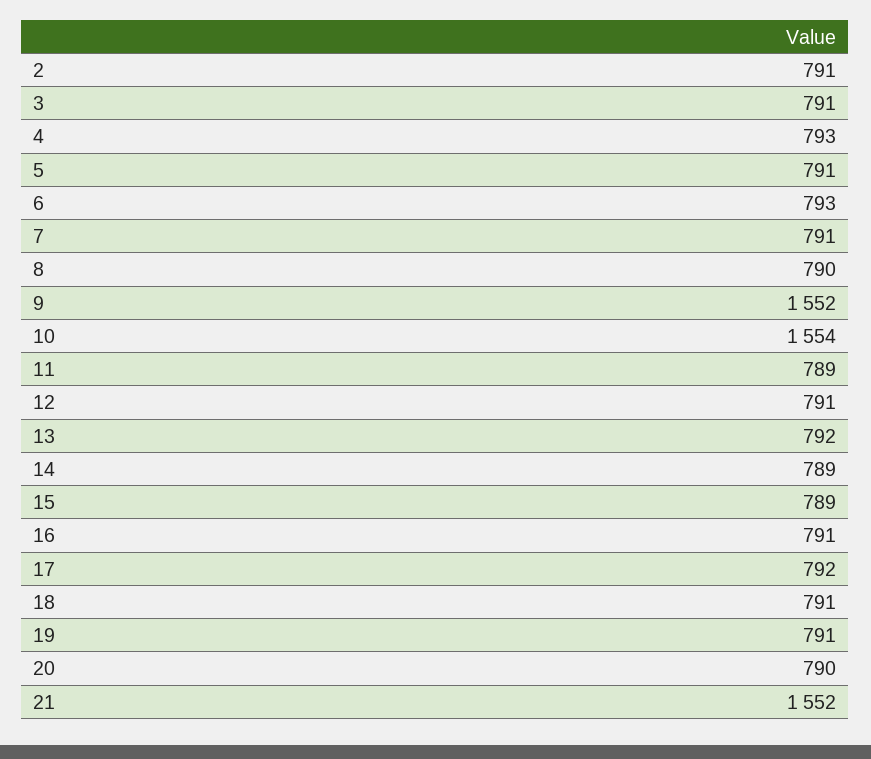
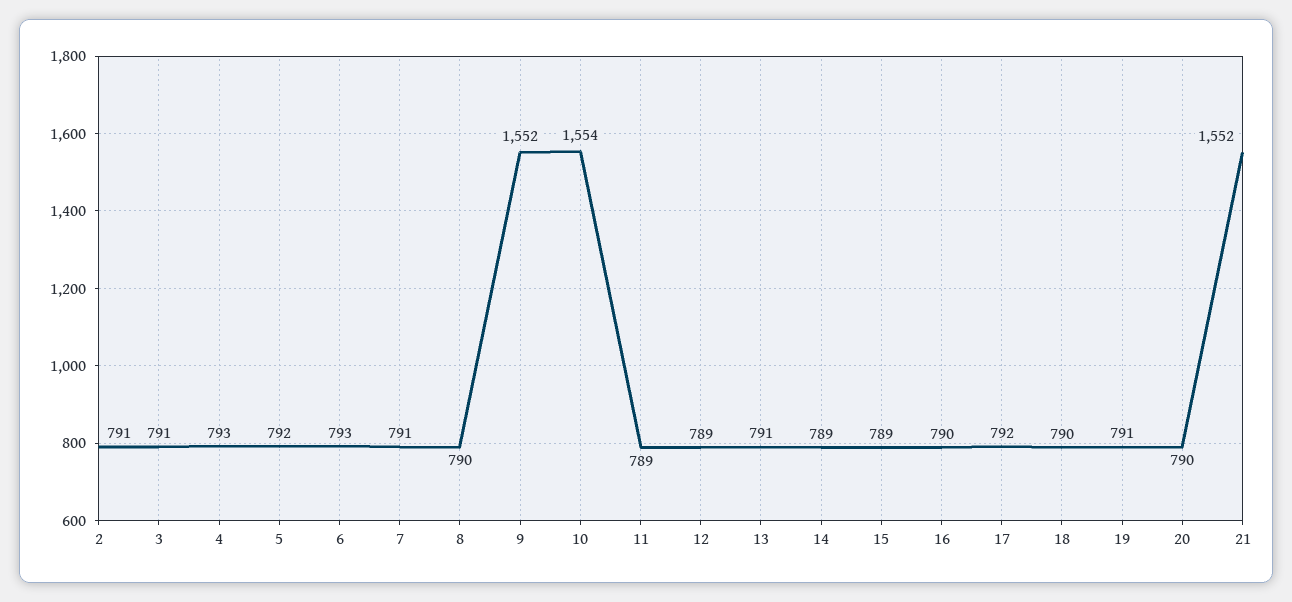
5: 791 -> 792
12: 791 -> 789
13: 792 -> 791
16: 791 -> 790
18: 791 -> 790

